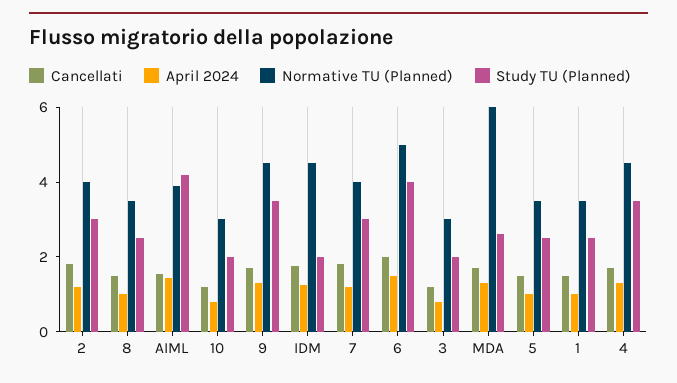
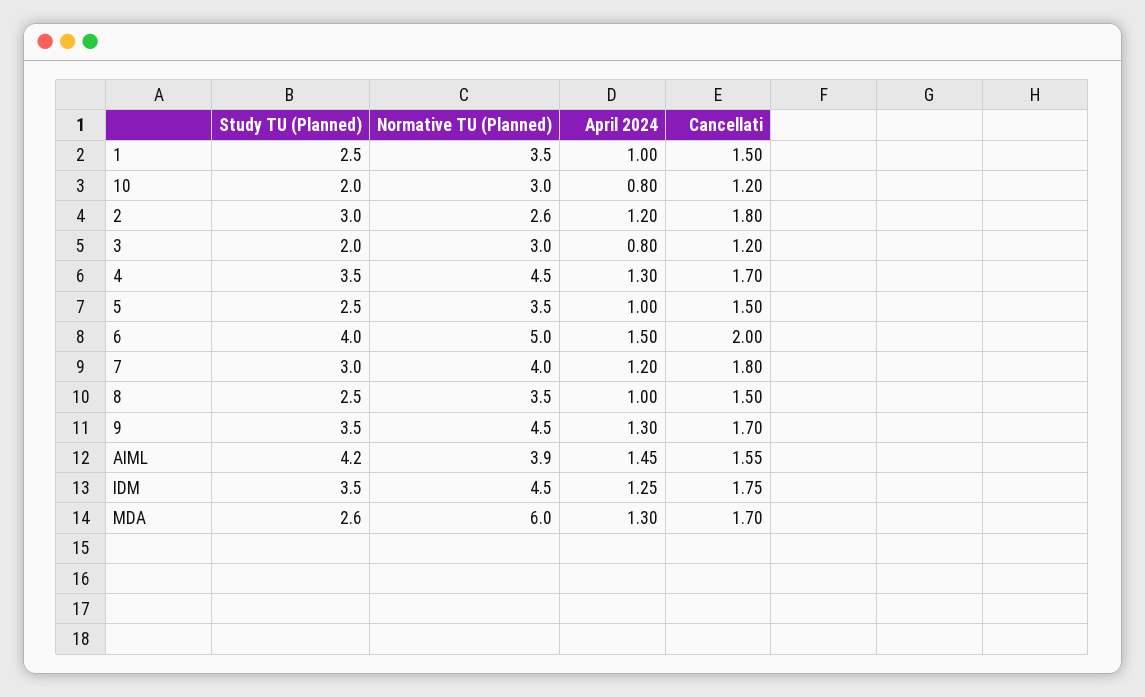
Normative TU (Planned), 2: 4 -> 2.6
Study TU (Planned), IDM: 2 -> 3.5

